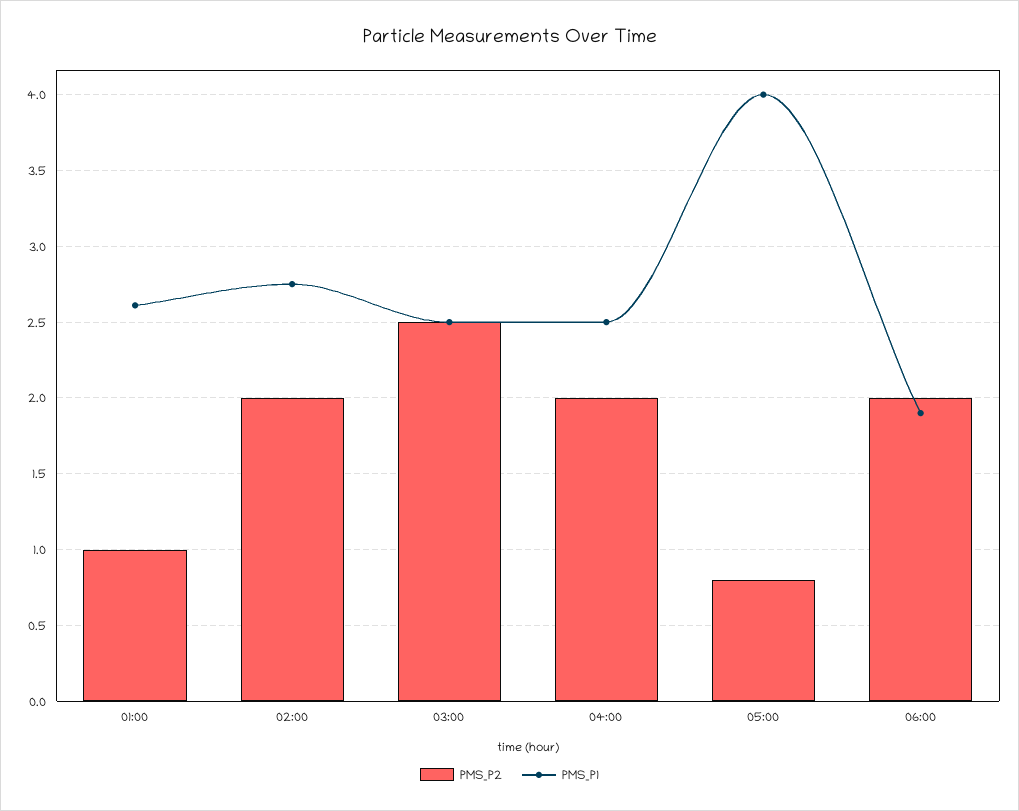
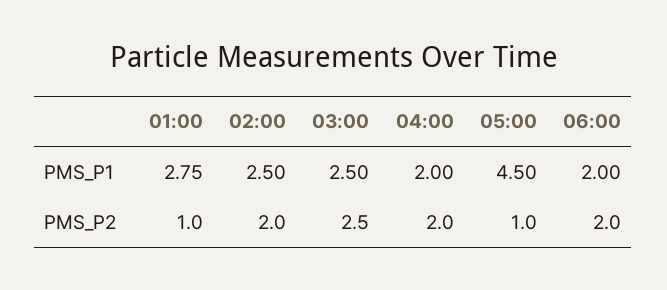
PMS_P1, 01:00: 2.6 -> 2.75
PMS_P1, 02:00: 2.75 -> 2.5
PMS_P1, 04:00: 2.5 -> 2
PMS_P2, 05:00: 0.8 -> 1
PMS_P1, 05:00: 4 -> 4.5
PMS_P1, 06:00: 1.9 -> 2

